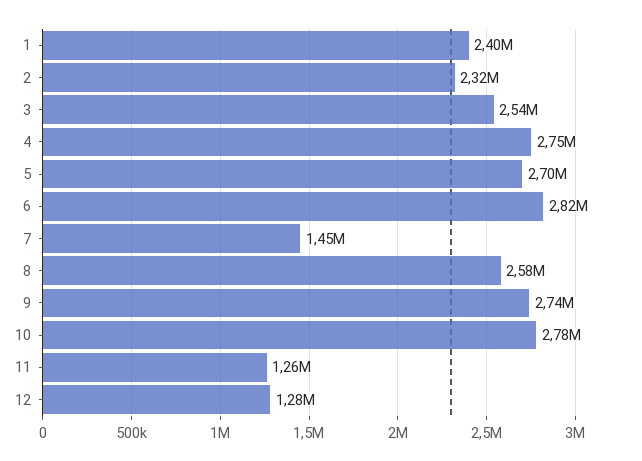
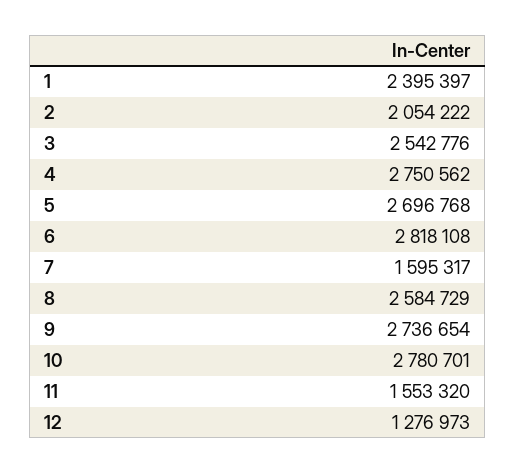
2: 2320000 -> 2054222
7: 1450000 -> 1595317
11: 1260000 -> 1553320

